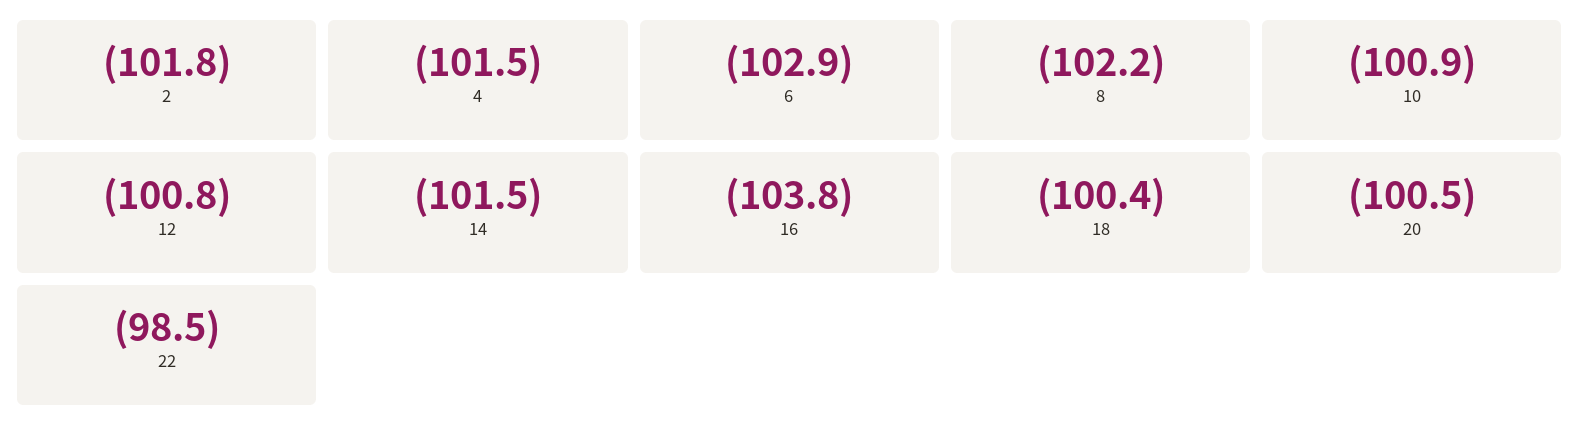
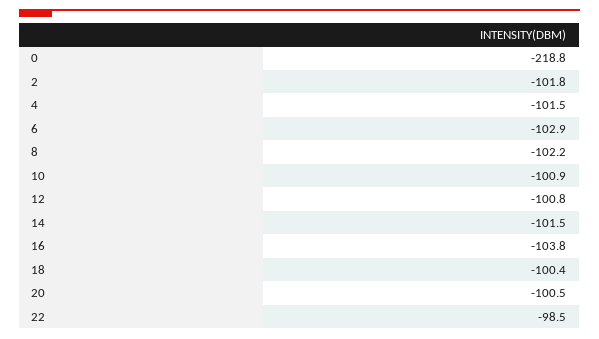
0: none -> -218.8

